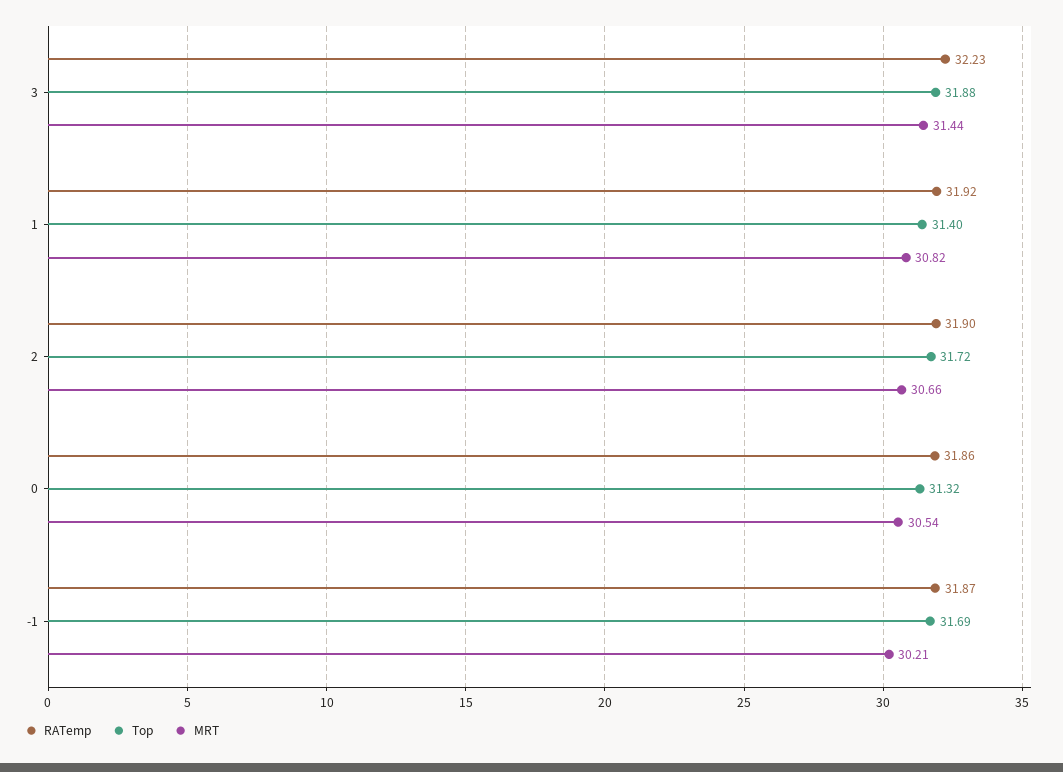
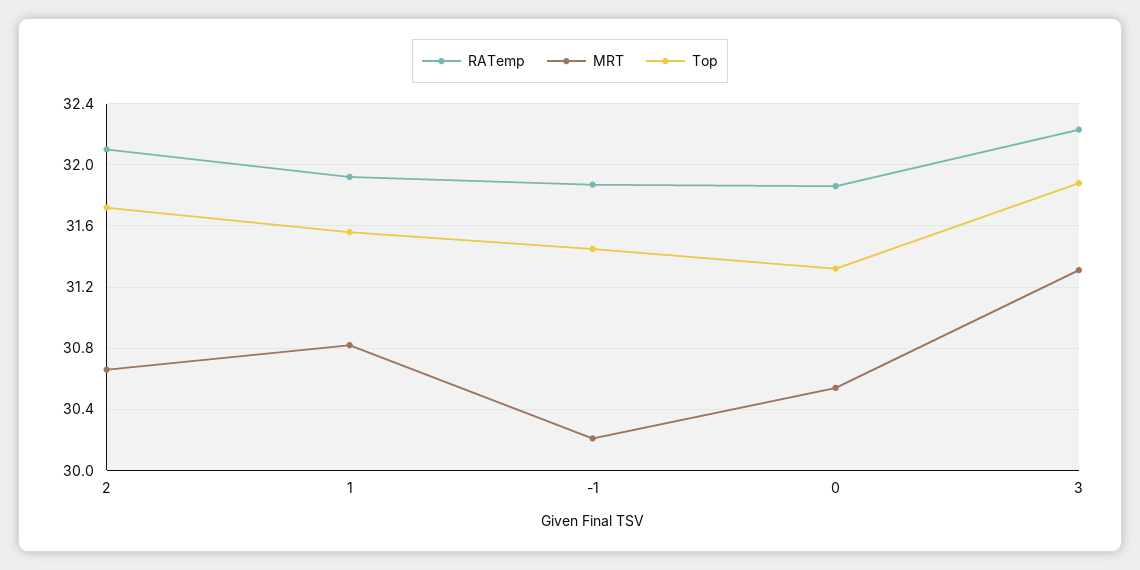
MRT, 3: 31.44 -> 31.3
Top, 1: 31.4 -> 31.55
RATemp, 2: 31.9 -> 32.1
Top, -1: 31.69 -> 31.45

